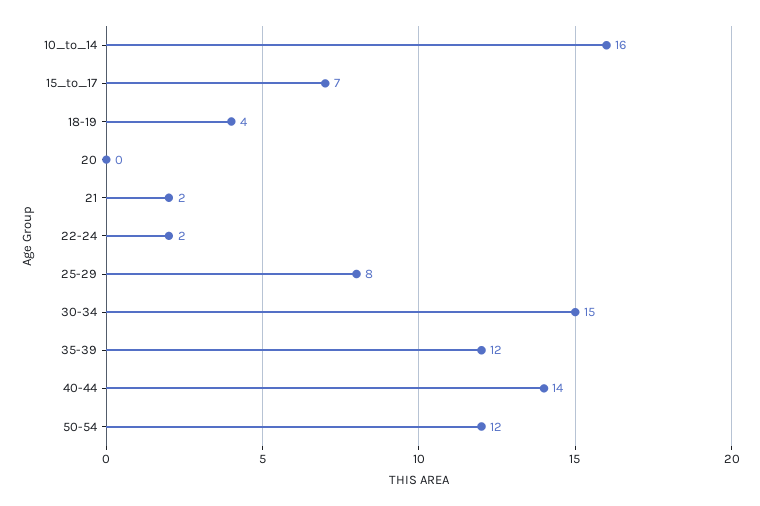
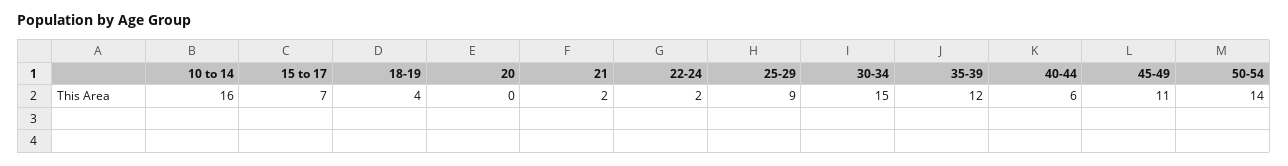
25-29: 8 -> 9
40-44: 14 -> 6
50-54: 12 -> 14
45-49: none -> 11

